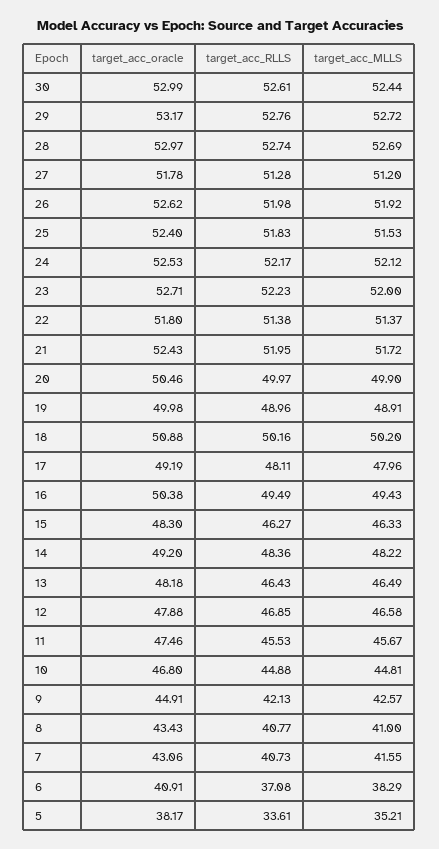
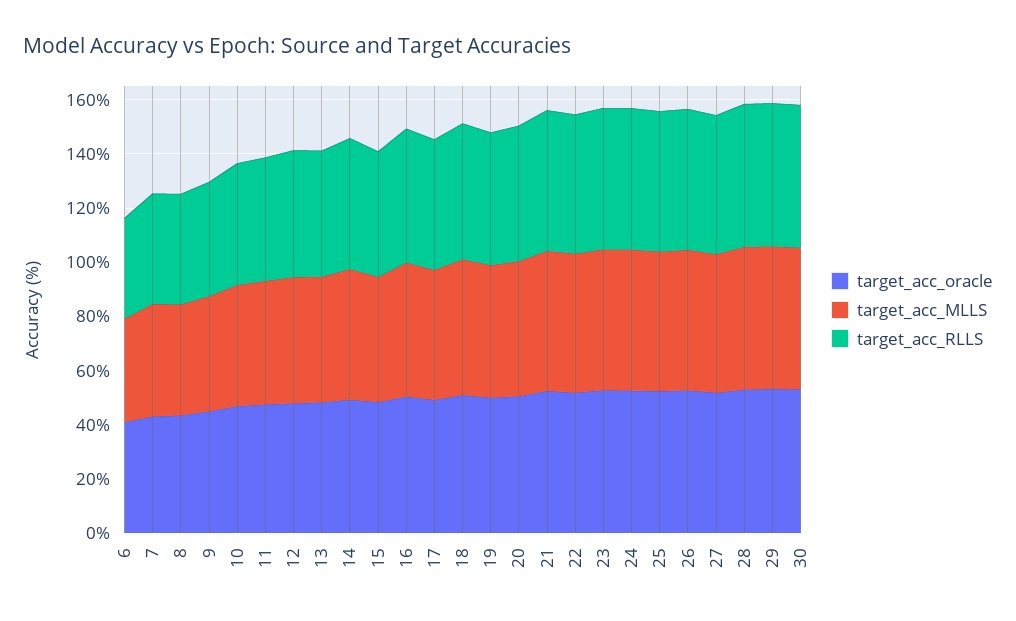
target_acc_oracle, 5: 38.17 -> none
target_acc_RLLS, 5: 33.61 -> none
target_acc_MLLS, 5: 35.21 -> none

